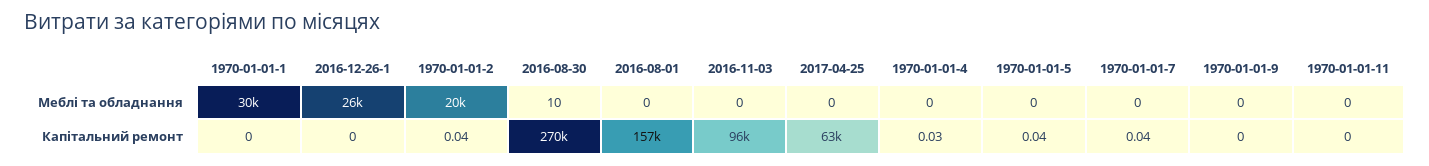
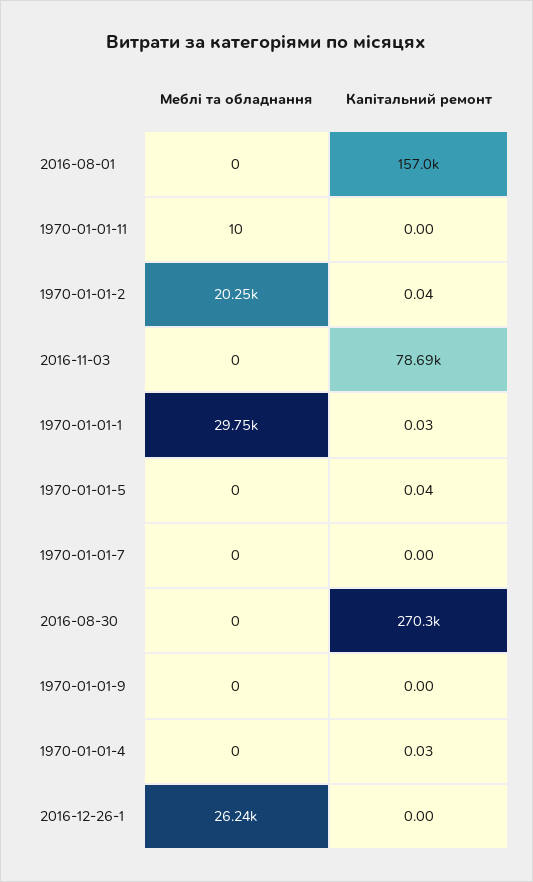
2016-08-30, Меблі та обладнання: 10 -> 0
2017-04-25, Меблі та обладнання: 0 -> none
1970-01-01-11, Меблі та обладнання: 0 -> 10
1970-01-01-1, Капітальний ремонт: 0 -> 0.03
2016-11-03, Капітальний ремонт: 96000 -> 78690
2017-04-25, Капітальний ремонт: 63000 -> none
1970-01-01-7, Капітальний ремонт: 0.04 -> 0

